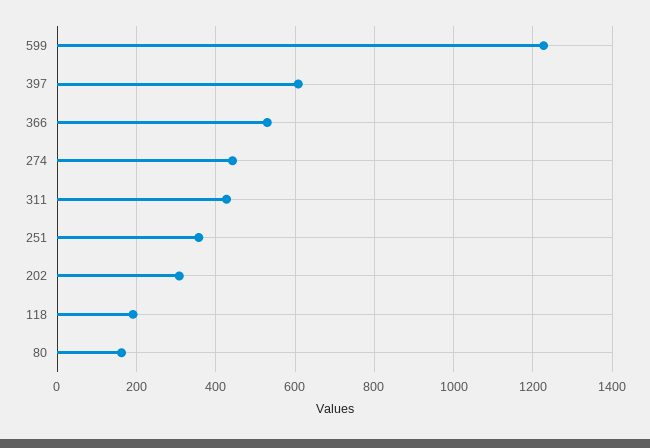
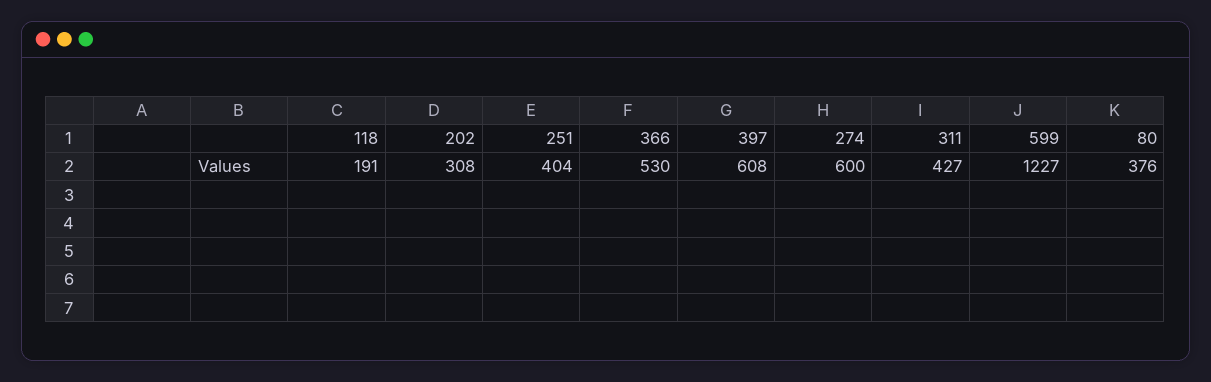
274: 440 -> 600
251: 360 -> 404
80: 160 -> 376

